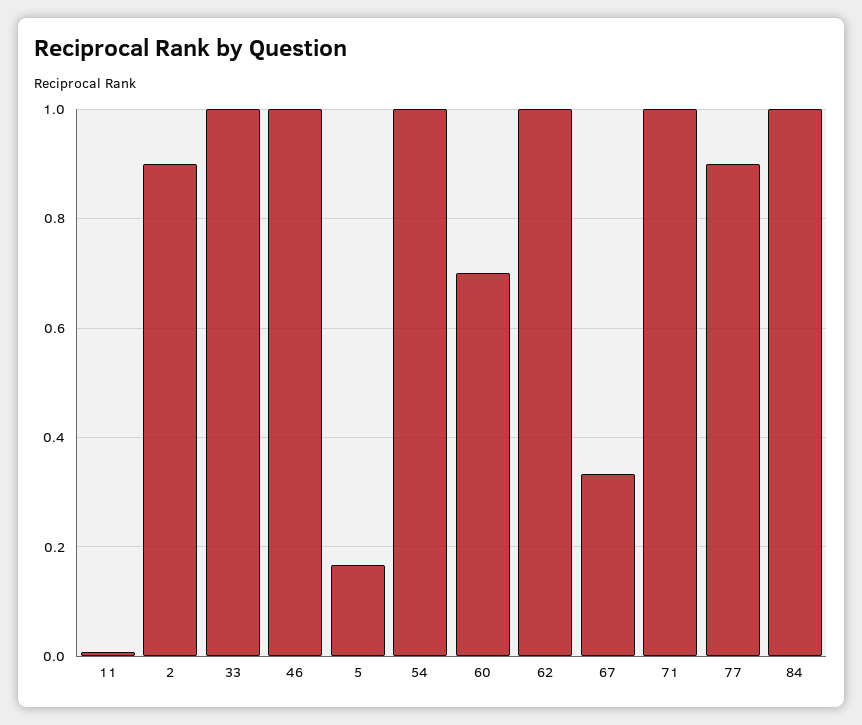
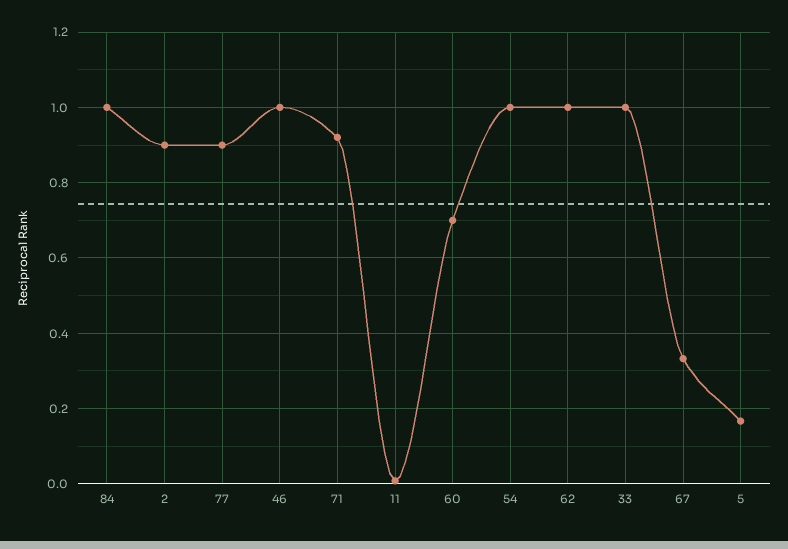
71: 1 -> 0.92

